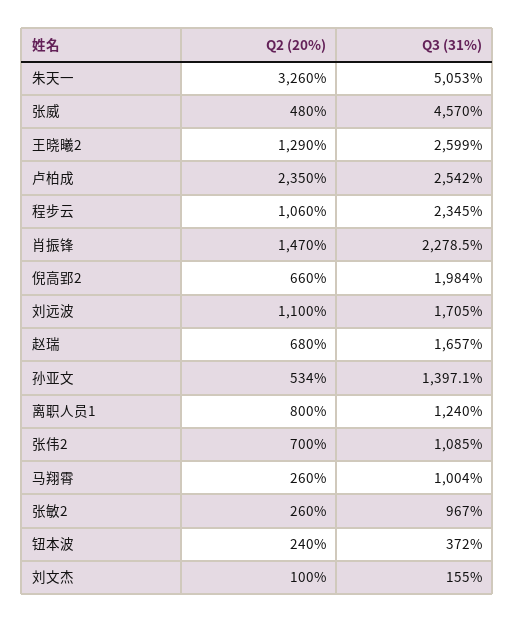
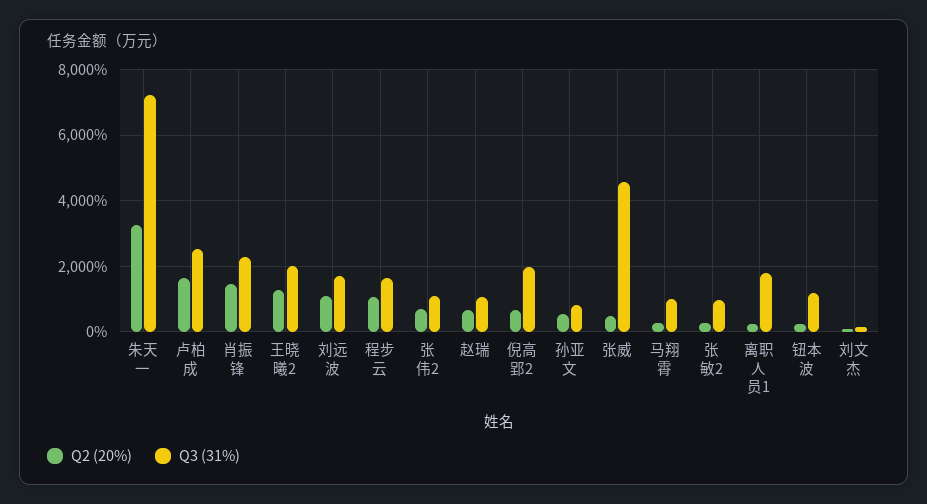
Q3 (31%), 朱天一: 5053 -> 7200
Q3 (31%), 王晓曦2: 2599 -> 2000
Q2 (20%), 卢柏成: 2350 -> 1600
Q3 (31%), 程步云: 2345 -> 1600
Q3 (31%), 赵瑞: 1657 -> 1000
Q3 (31%), 孙亚文: 1397.1 -> 800
Q2 (20%), 离职人员1: 800 -> 200
Q3 (31%), 离职人员1: 1240 -> 1800
Q3 (31%), 钮本波: 372 -> 1200

